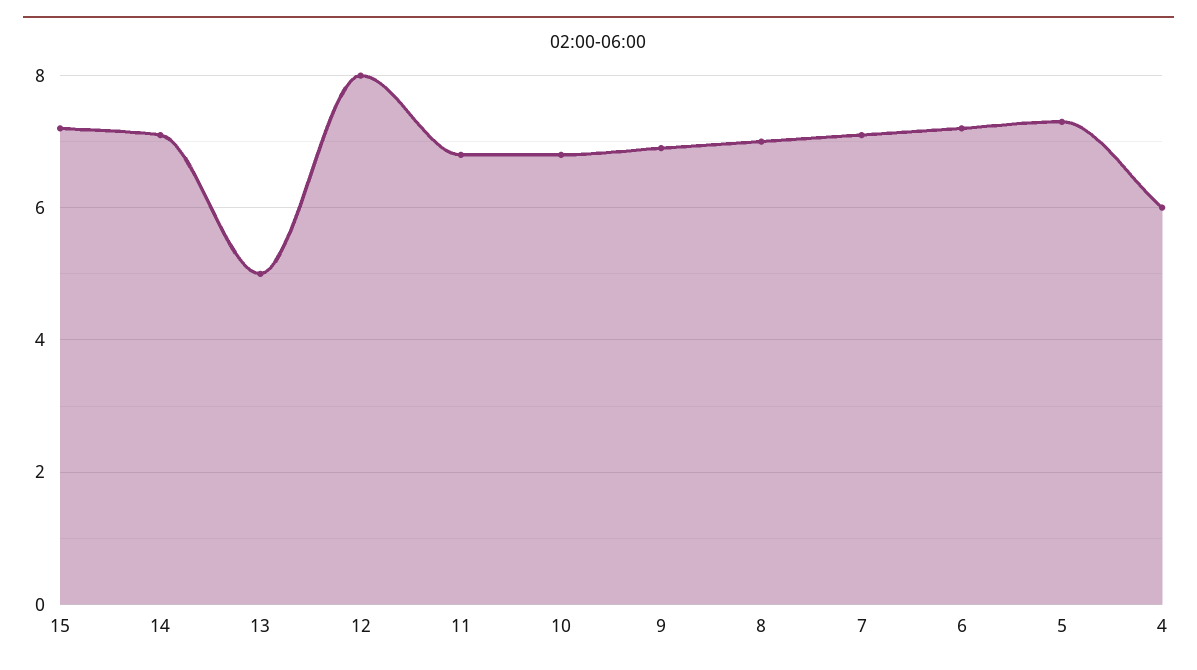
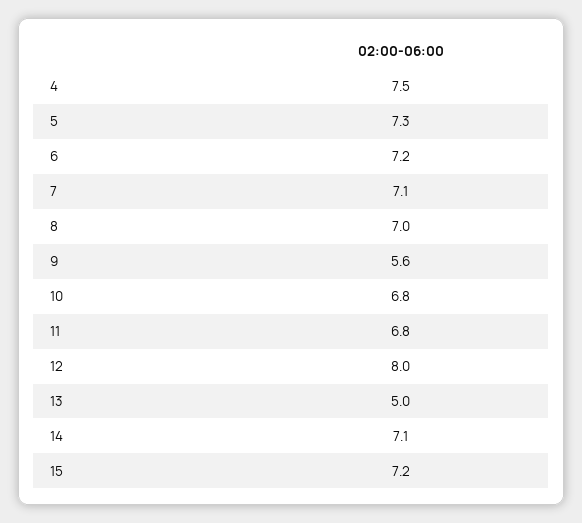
9: 7 -> 5.6
4: 6 -> 7.5

